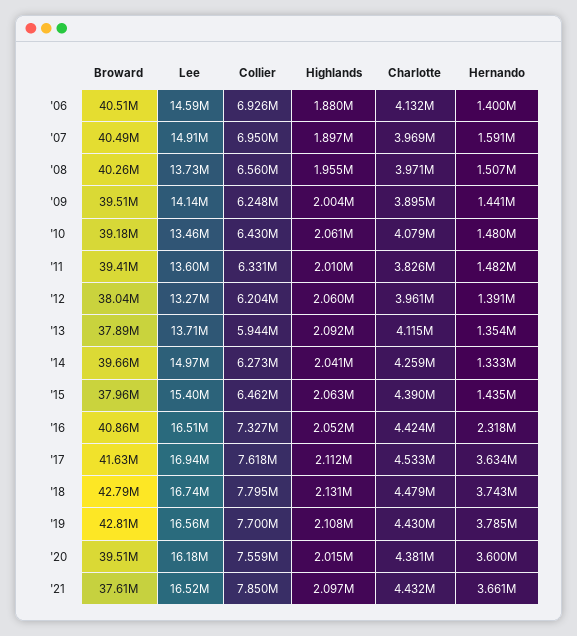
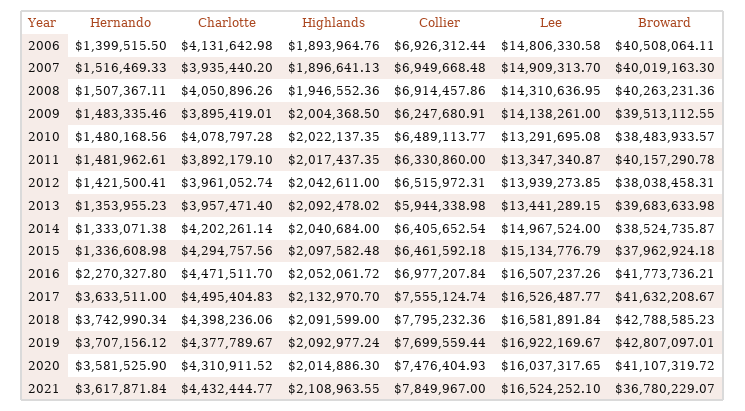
Lee, '06: 14590000 -> 14806330.58
Highlands, '06: 1880000 -> 1893964.76
Broward, '07: 40490000 -> 40019163.3
Charlotte, '07: 3969000 -> 3935440.2
Hernando, '07: 1591000 -> 1516469.33
Lee, '08: 13730000 -> 14310636.95
Collier, '08: 6560000 -> 6914457.86
Highlands, '08: 1955000 -> 1946552.36
Charlotte, '08: 3971000 -> 4050896.26
Hernando, '09: 1441000 -> 1483335.46
Broward, '10: 39180000 -> 38483933.57
Lee, '10: 13460000 -> 13291695.08
Collier, '10: 6430000 -> 6489113.77
Highlands, '10: 2061000 -> 2022137.35
Broward, '11: 39410000 -> 40157290.78
Lee, '11: 13600000 -> 13347340.87
Highlands, '11: 2010000 -> 2017437.35
Charlotte, '11: 3826000 -> 3892179.1
Lee, '12: 13270000 -> 13939273.85
Collier, '12: 6204000 -> 6515972.31
Highlands, '12: 2060000 -> 2042611
Hernando, '12: 1391000 -> 1421500.41
Broward, '13: 37890000 -> 39683633.98
Lee, '13: 13710000 -> 13441289.15
Charlotte, '13: 4115000 -> 3957471.4
Broward, '14: 39660000 -> 38524735.87
Collier, '14: 6273000 -> 6405652.54
Charlotte, '14: 4259000 -> 4202261.14
Lee, '15: 15400000 -> 15134776.79
Highlands, '15: 2063000 -> 2097582.48
Charlotte, '15: 4390000 -> 4294757.56
Hernando, '15: 1435000 -> 1336608.98
Broward, '16: 40860000 -> 41773736.21
Collier, '16: 7327000 -> 6977207.84
Charlotte, '16: 4424000 -> 4471511.7
Hernando, '16: 2318000 -> 2270327.8
Lee, '17: 16940000 -> 16526487.77
Collier, '17: 7618000 -> 7555124.74
Highlands, '17: 2112000 -> 2132970.7
Charlotte, '17: 4533000 -> 4495404.83
Lee, '18: 16740000 -> 16581891.84
Highlands, '18: 2131000 -> 2091599
Charlotte, '18: 4479000 -> 4398236.06
Lee, '19: 16560000 -> 16922169.67
Highlands, '19: 2108000 -> 2092977.24
Charlotte, '19: 4430000 -> 4377789.67
Hernando, '19: 3785000 -> 3707156.12
Broward, '20: 39510000 -> 41107319.72
Lee, '20: 16180000 -> 16037317.65
Collier, '20: 7559000 -> 7476404.93
Charlotte, '20: 4381000 -> 4310911.52
Hernando, '20: 3600000 -> 3581525.9
Broward, '21: 37610000 -> 36780229.07
Highlands, '21: 2097000 -> 2108963.55
Hernando, '21: 3661000 -> 3617871.84

